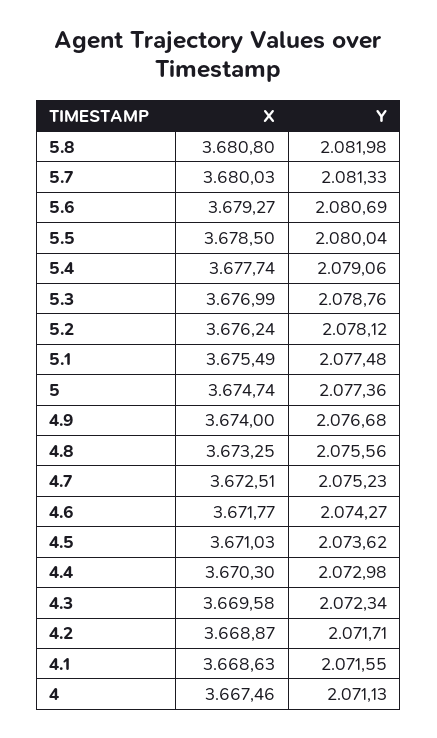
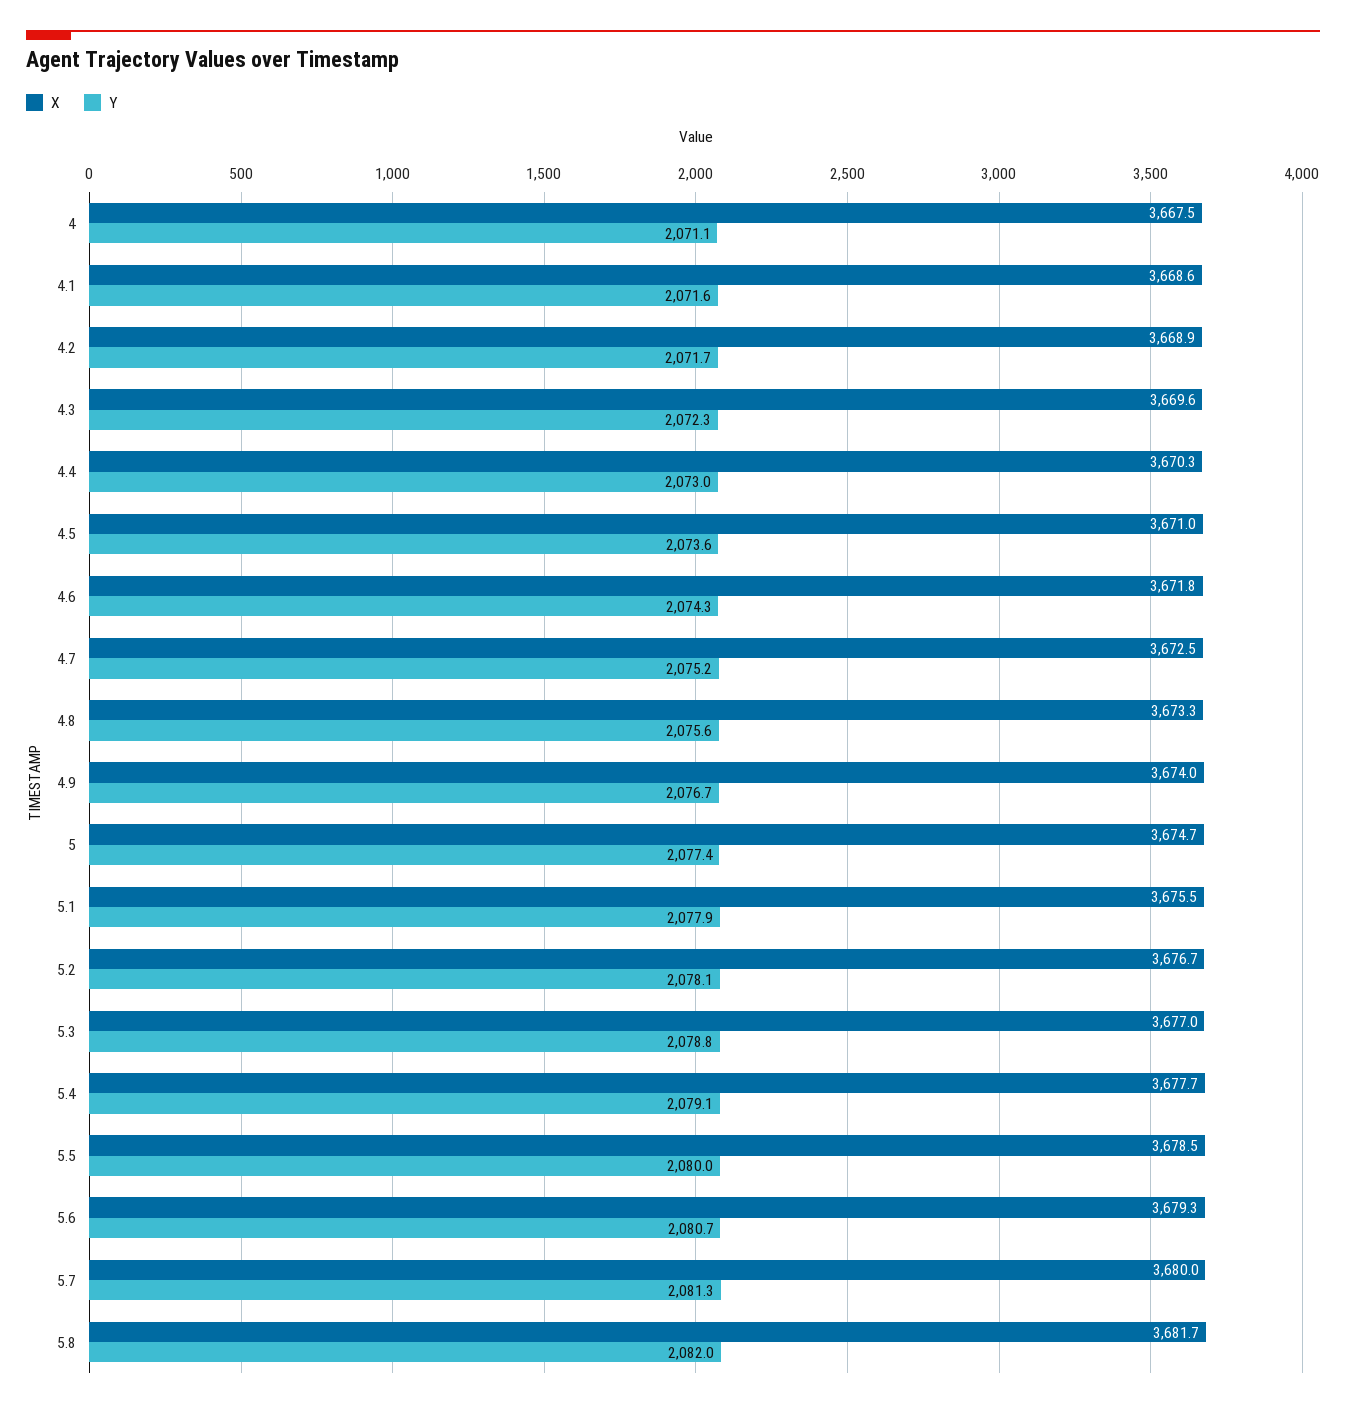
X, 5.8: 3680.8 -> 3681.7
X, 5.2: 3676.24 -> 3676.7
Y, 5.1: 2077.48 -> 2077.9

